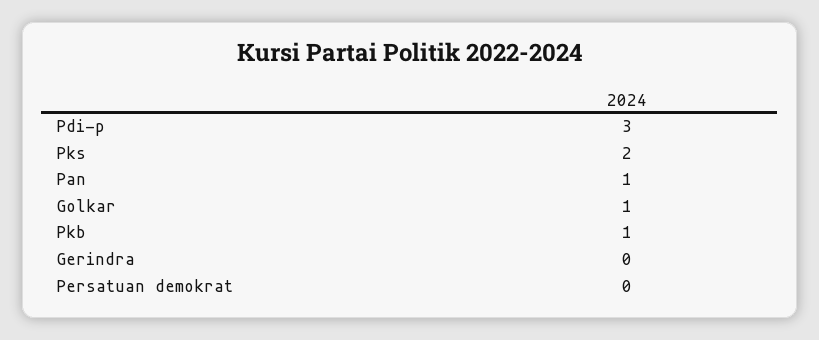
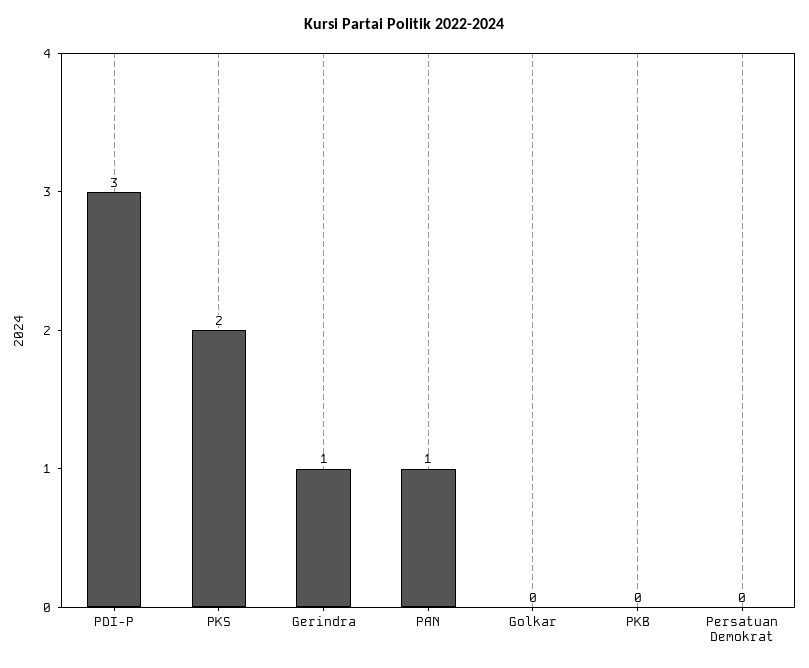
Golkar: 1 -> 0
Pkb: 1 -> 0
Gerindra: 0 -> 1

